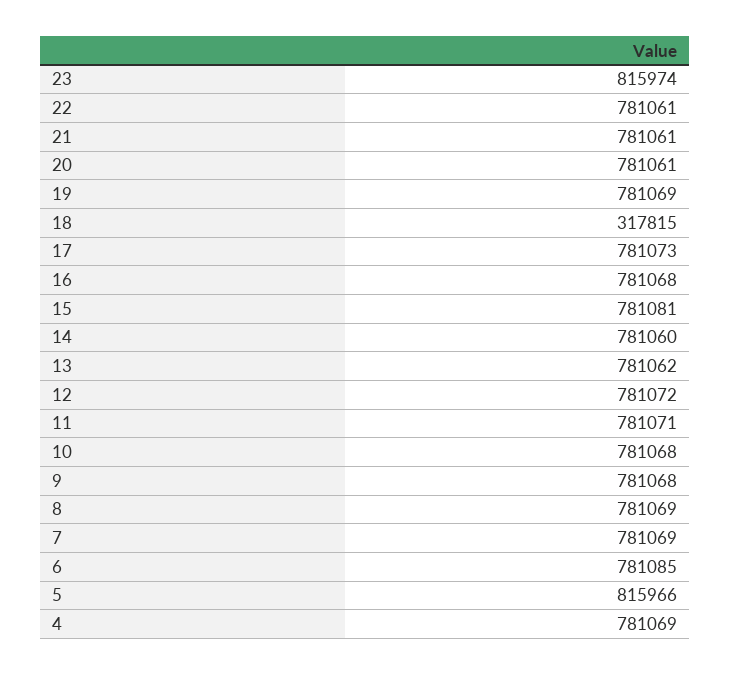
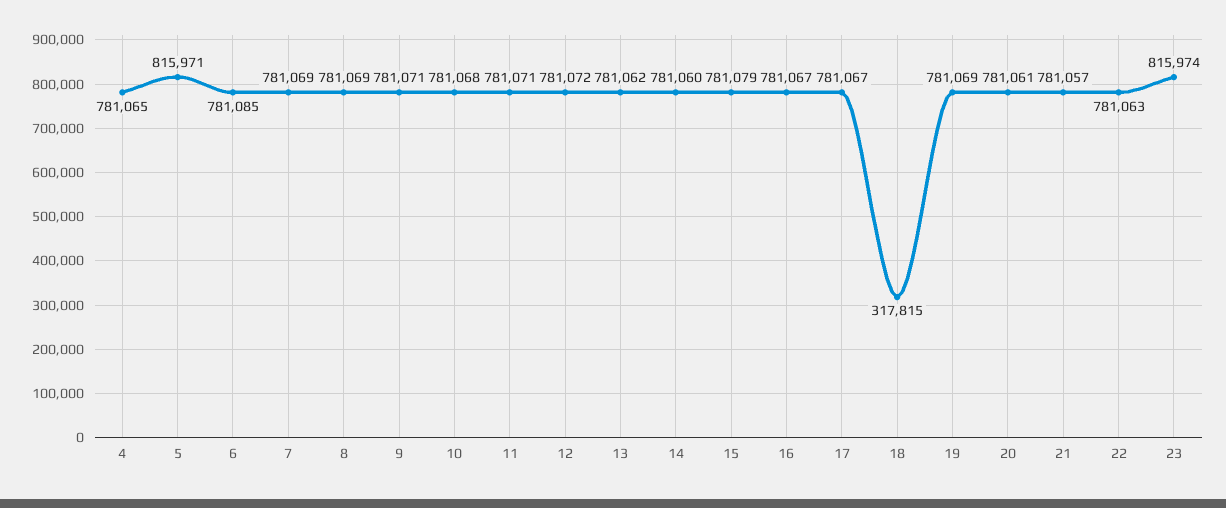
22: 781061 -> 781063
21: 781061 -> 781057
17: 781073 -> 781067
16: 781068 -> 781067
15: 781081 -> 781079
9: 781068 -> 781071
5: 815966 -> 815971
4: 781069 -> 781065

